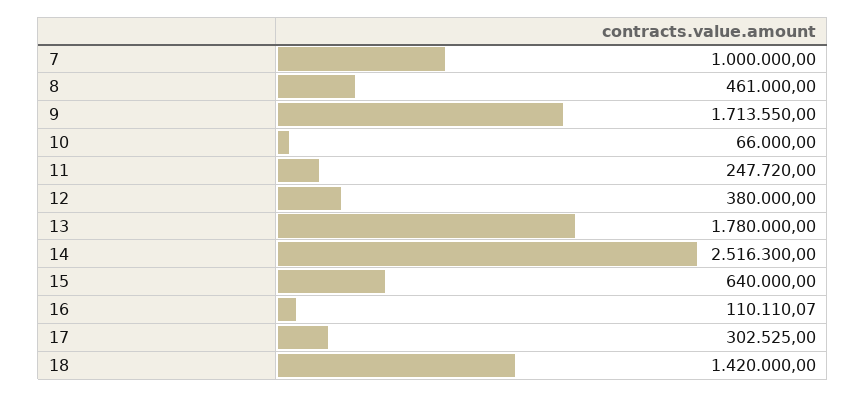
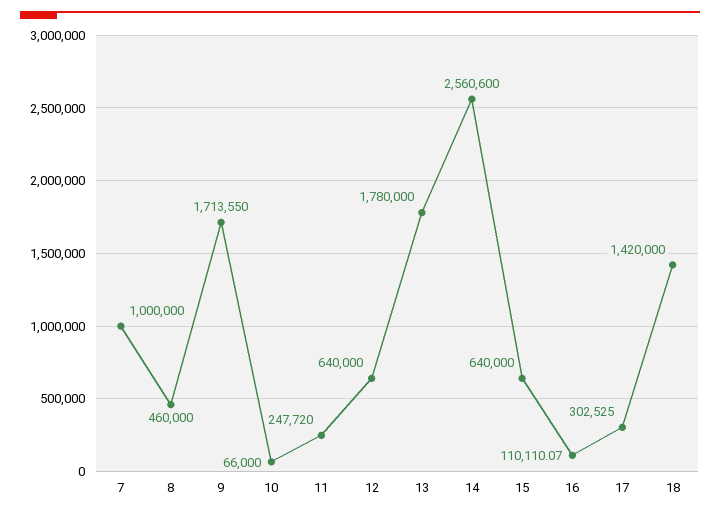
8: 461000 -> 460000
12: 380000 -> 640000
14: 2516300 -> 2560600

